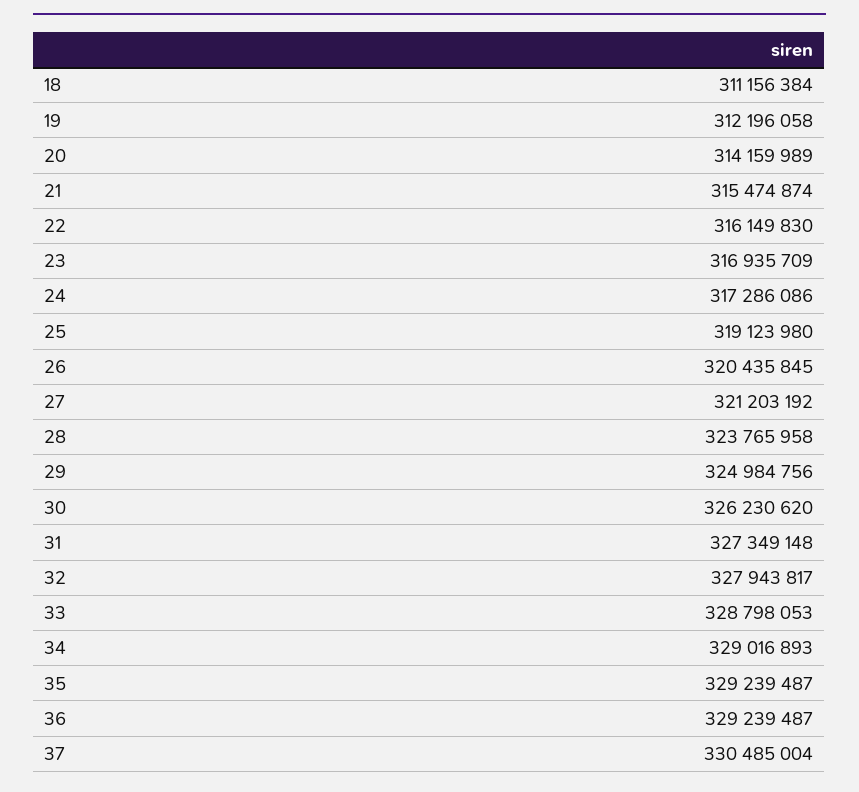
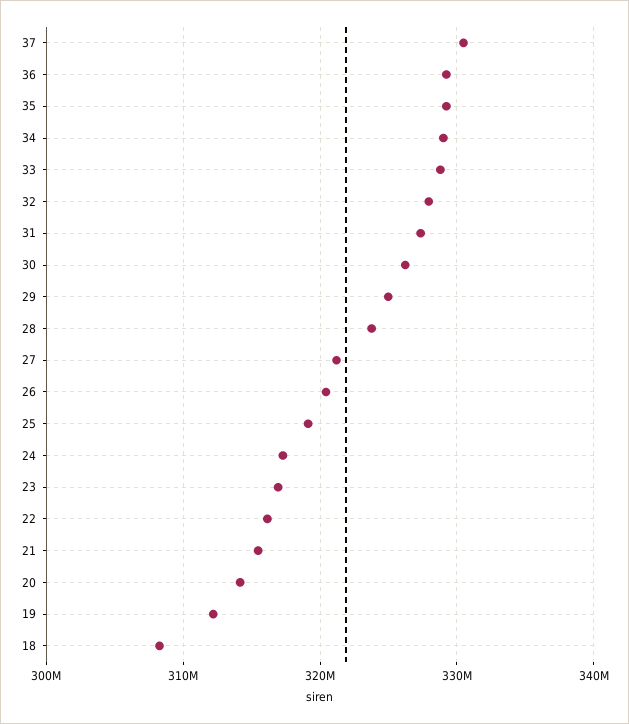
18: 311156384 -> 308000000

